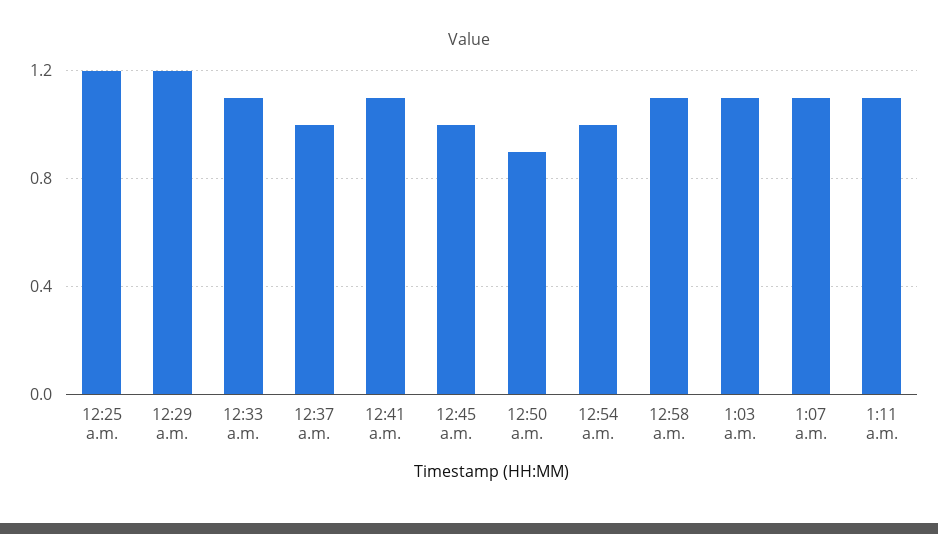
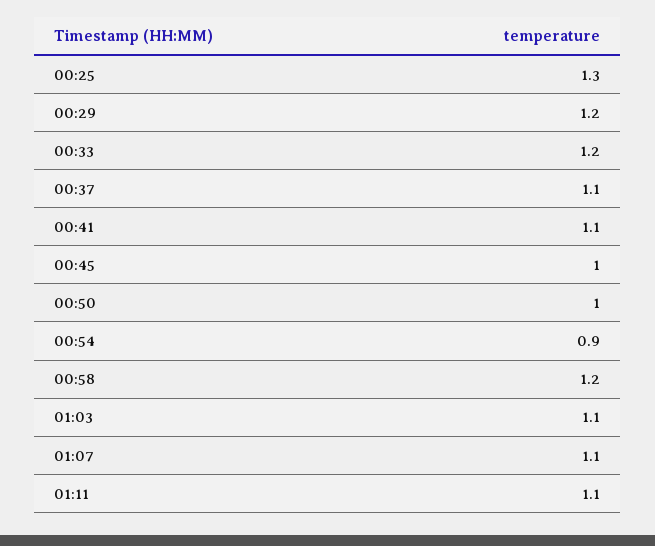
12:25 a.m.: 1.2 -> 1.3
12:33 a.m.: 1.1 -> 1.2
12:37 a.m.: 1 -> 1.1
12:50 a.m.: 0.9 -> 1
12:54 a.m.: 1 -> 0.9
12:58 a.m.: 1.1 -> 1.2

